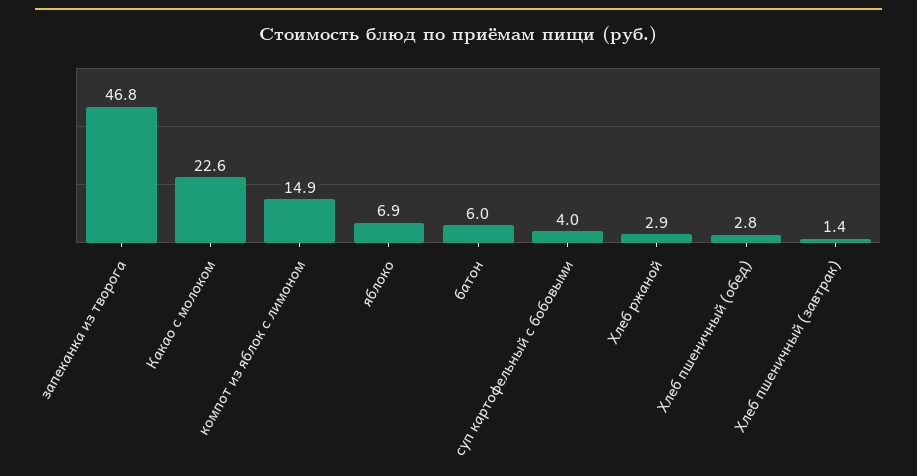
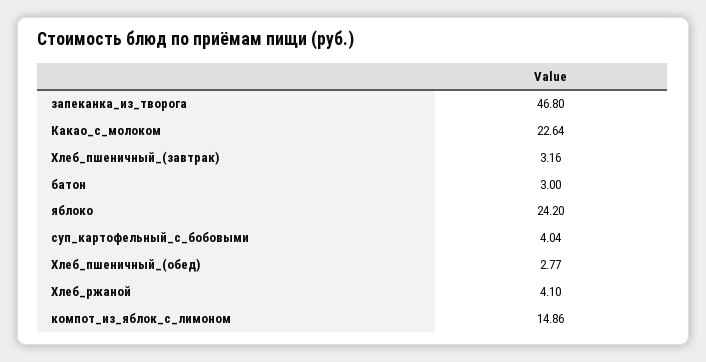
яблоко: 6.9 -> 24.2
батон: 6 -> 3
Хлеб ржаной: 2.9 -> 4.1
Хлеб пшеничный (завтрак): 1.4 -> 3.16

